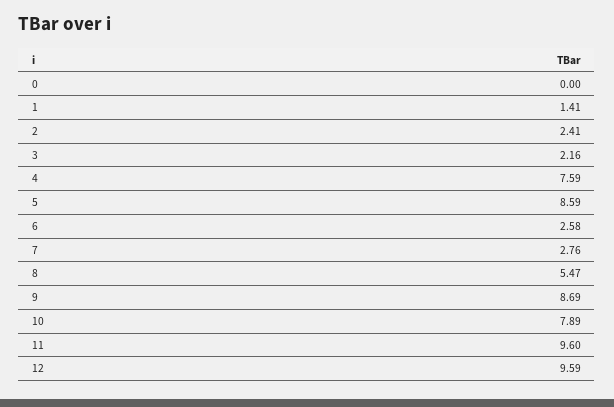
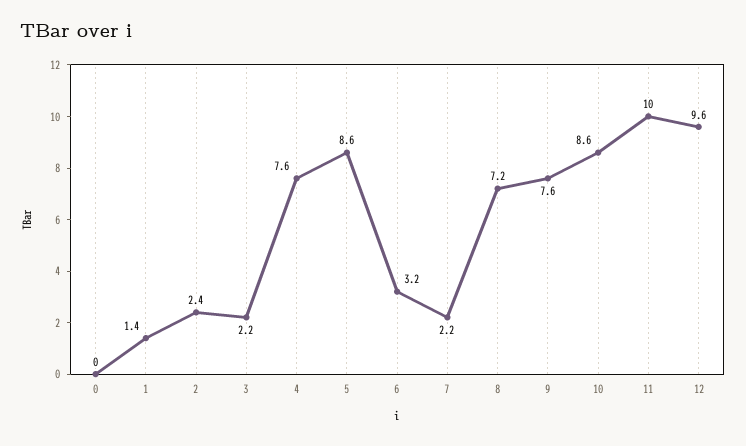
6: 2.58 -> 3.2
7: 2.76 -> 2.2
8: 5.47 -> 7.2
9: 8.69 -> 7.6
10: 7.89 -> 8.6
11: 9.6 -> 10

